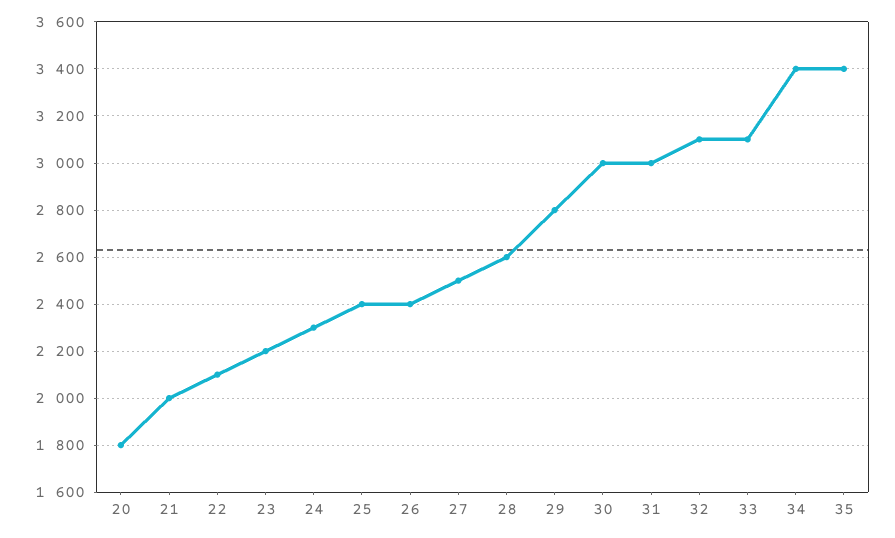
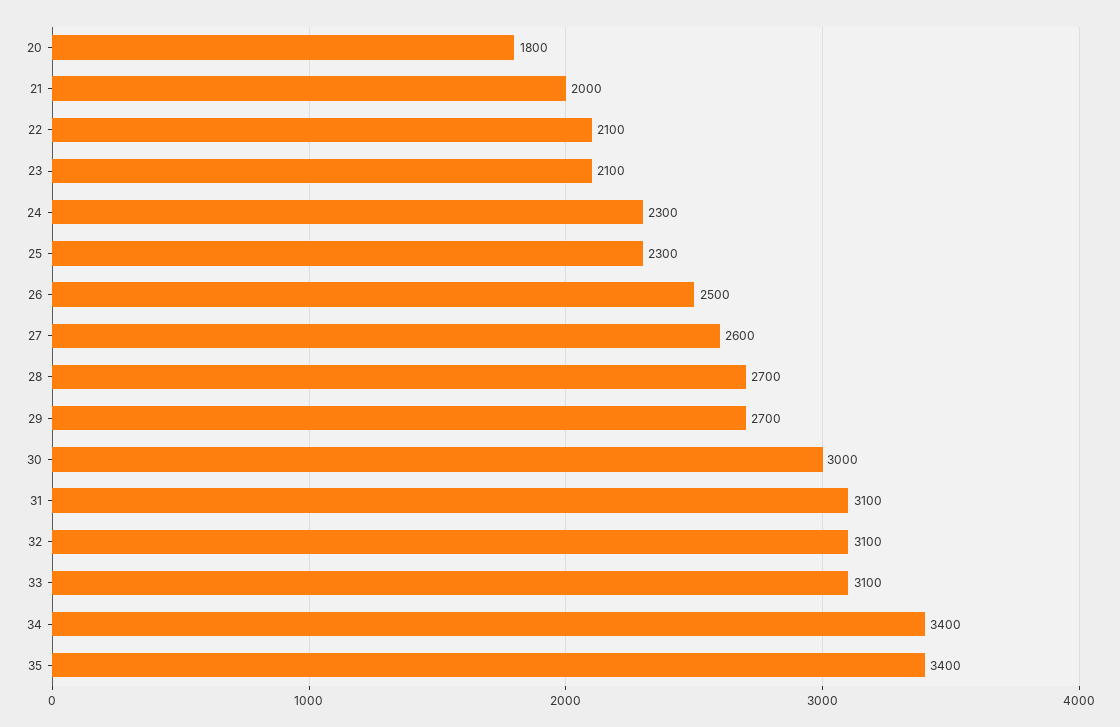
23: 2200 -> 2100
25: 2400 -> 2300
26: 2400 -> 2500
27: 2500 -> 2600
28: 2600 -> 2700
29: 2800 -> 2700
31: 3000 -> 3100

